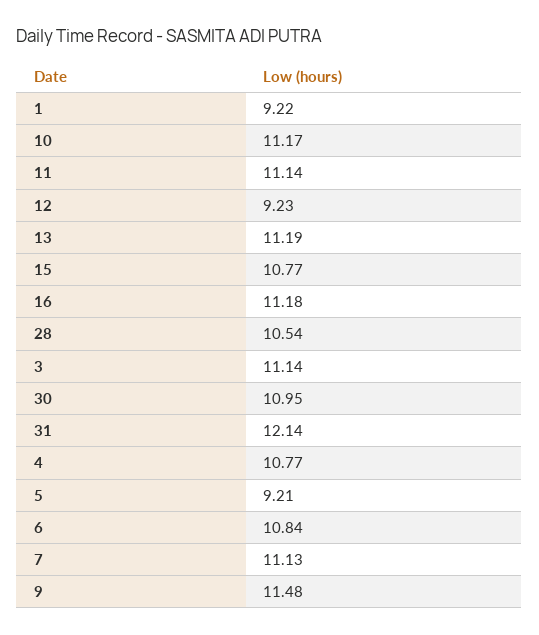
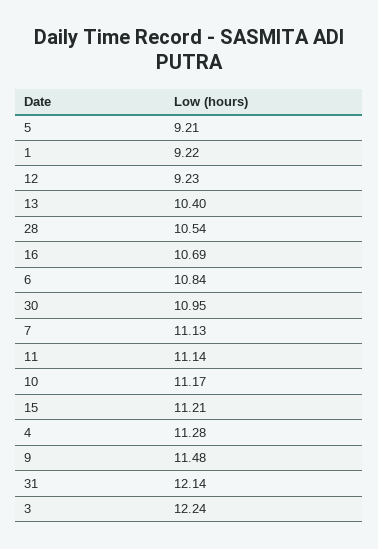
13: 11.19 -> 10.4
15: 10.77 -> 11.21
16: 11.18 -> 10.69
3: 11.14 -> 12.24
4: 10.77 -> 11.28

